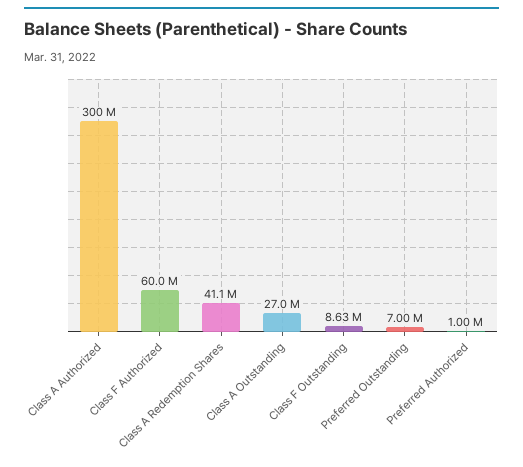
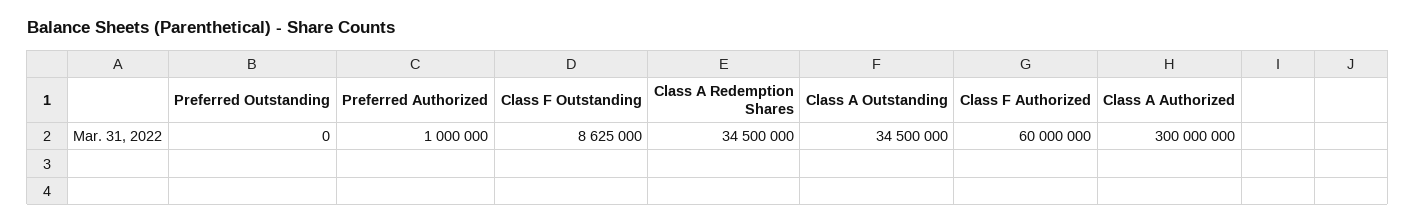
Class A Redemption Shares: 41100000 -> 34500000
Class A Outstanding: 27000000 -> 34500000
Preferred Outstanding: 7000000 -> 0

